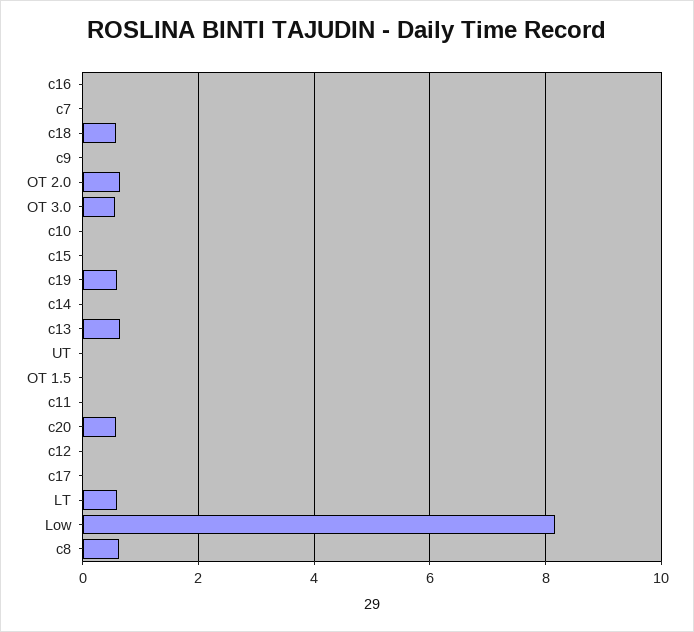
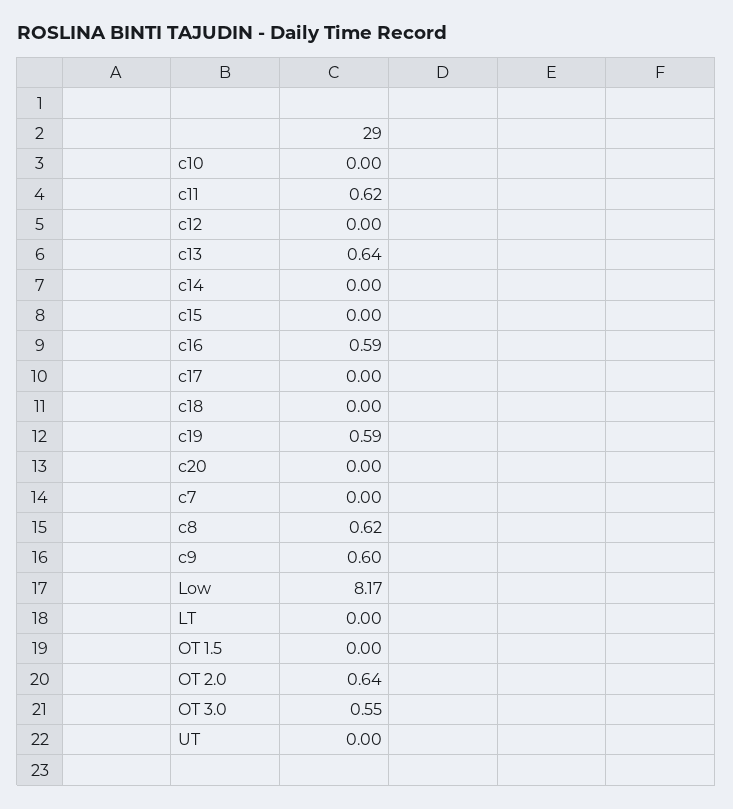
c16: 0 -> 0.59
c18: 0.6 -> 0
c9: 0 -> 0.6
c11: 0 -> 0.62
c20: 0.6 -> 0
LT: 0.6 -> 0

